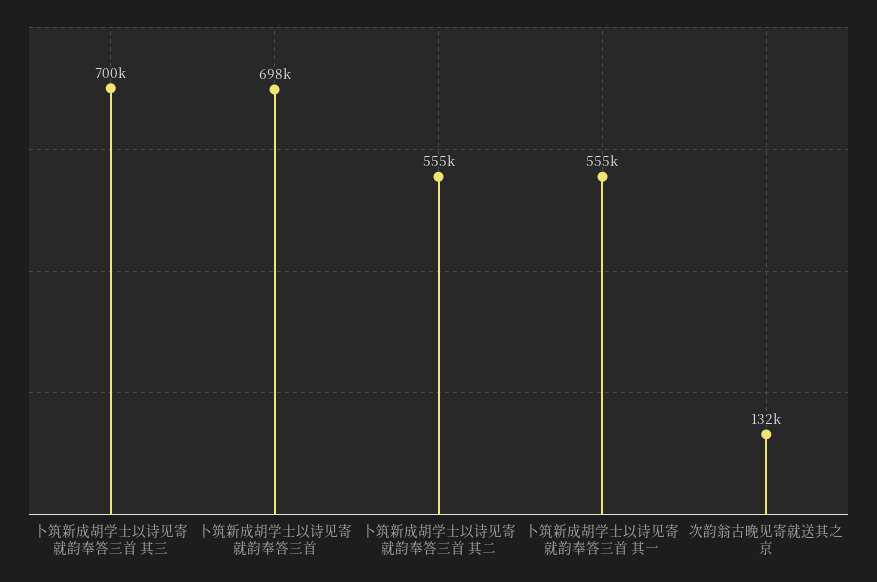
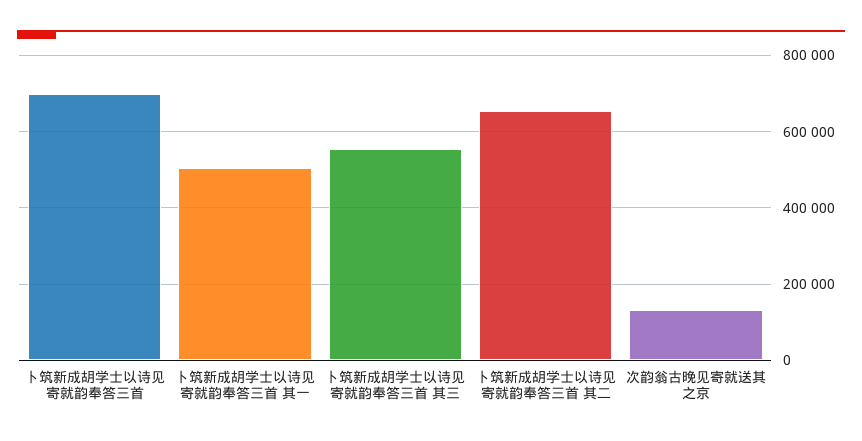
卜筑新成胡学士以诗见寄就韵奉答三首 其三: 700000 -> 560000
卜筑新成胡学士以诗见寄就韵奉答三首 其二: 555000 -> 660000
卜筑新成胡学士以诗见寄就韵奉答三首 其一: 555000 -> 500000

